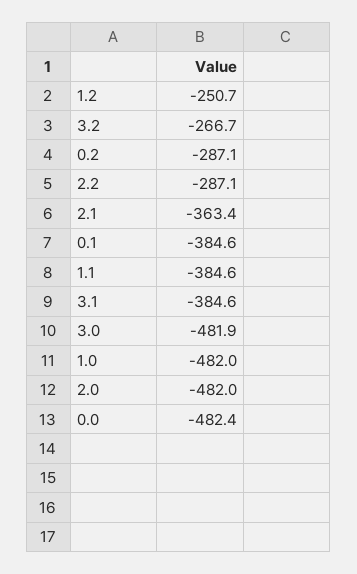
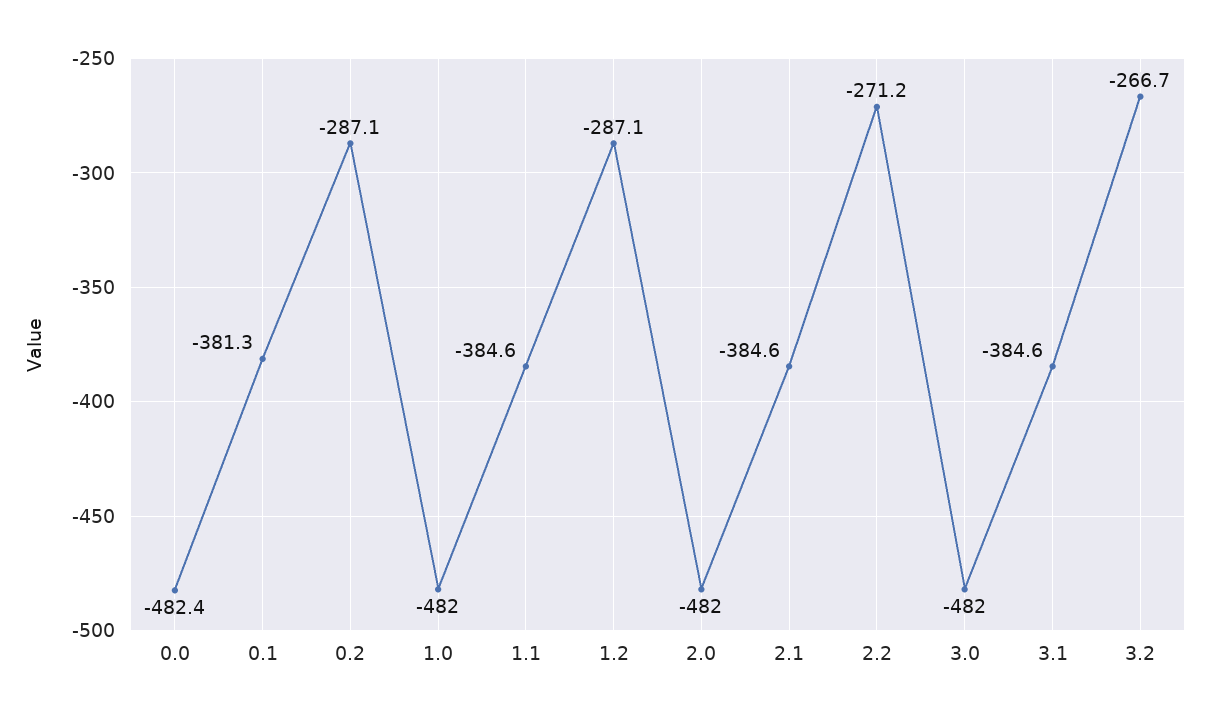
1.2: -250.7 -> -287.1
2.2: -287.1 -> -271.2
2.1: -363.4 -> -384.6
0.1: -384.6 -> -381.3
3.0: -481.9 -> -482

